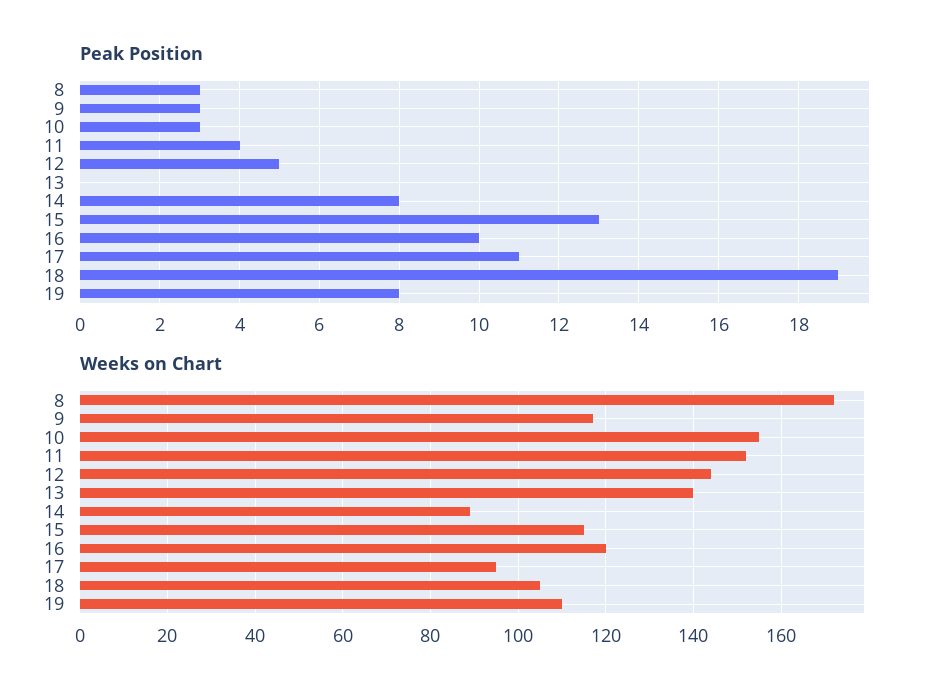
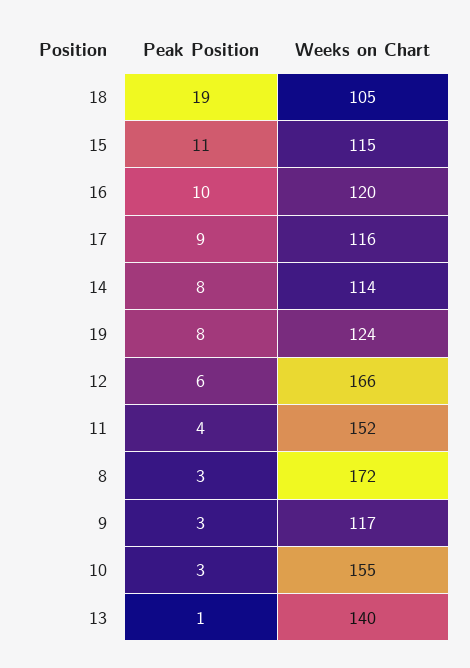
Peak Position, 12: 5 -> 6
Peak Position, 13: 0 -> 1
Peak Position, 15: 13 -> 11
Peak Position, 17: 11 -> 9
Weeks on Chart, 12: 145 -> 166
Weeks on Chart, 14: 90 -> 114
Weeks on Chart, 17: 95 -> 116
Weeks on Chart, 19: 110 -> 124

